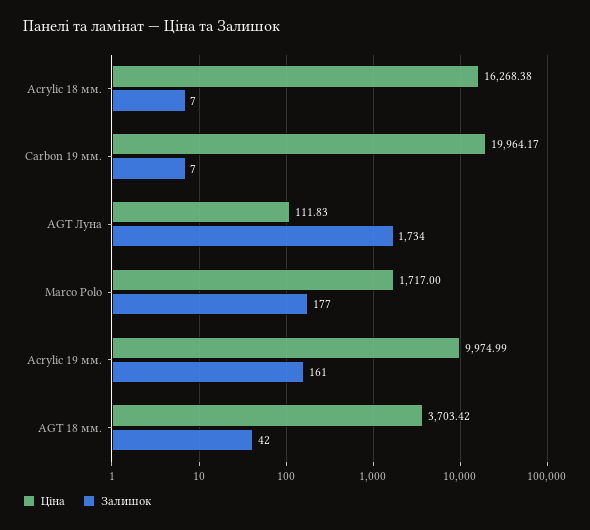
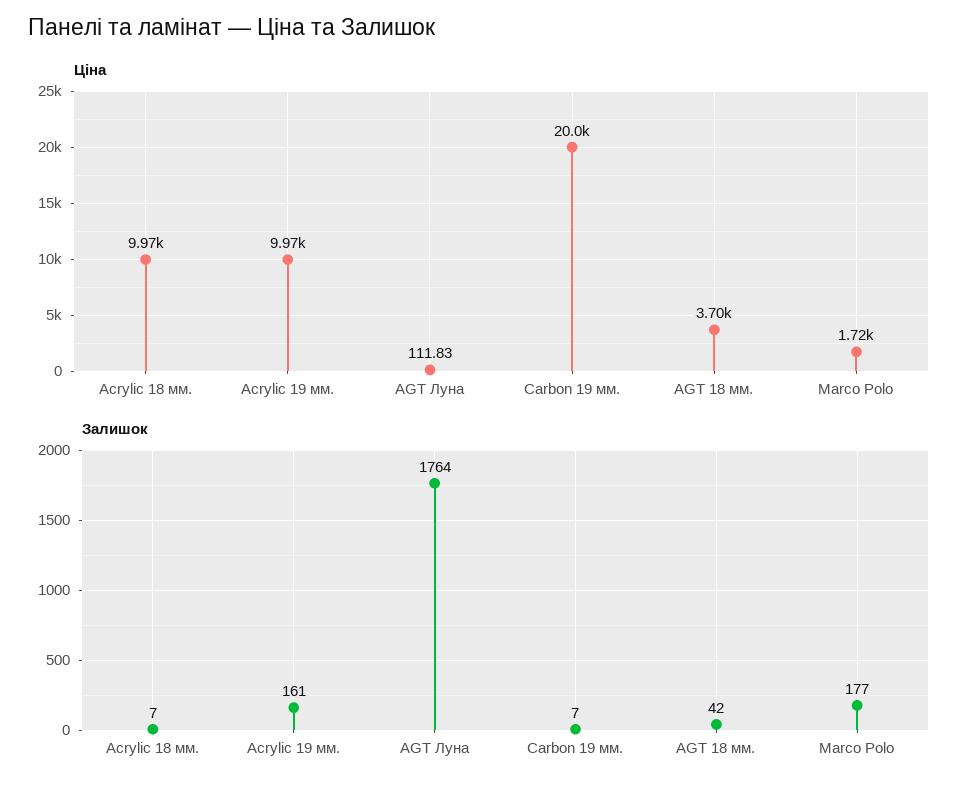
Ціна, Acrylic 18 мм.: 16268.38 -> 9970
Залишок, AGT Луна: 1734 -> 1764

